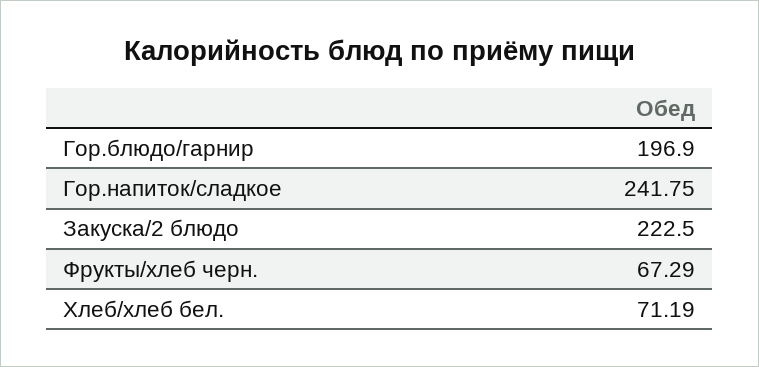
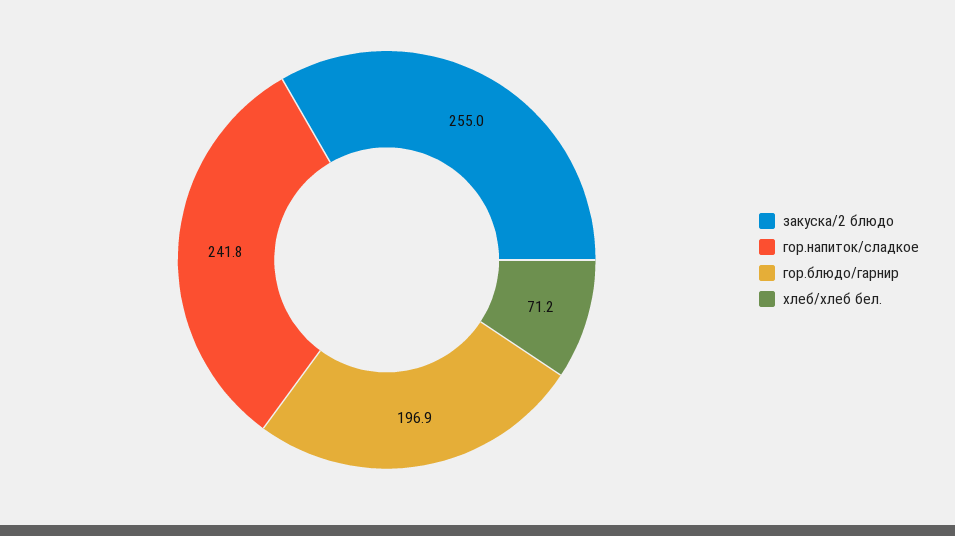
Закуска/2 блюдо: 222.5 -> 255
Фрукты/хлеб черн.: 67.29 -> none

